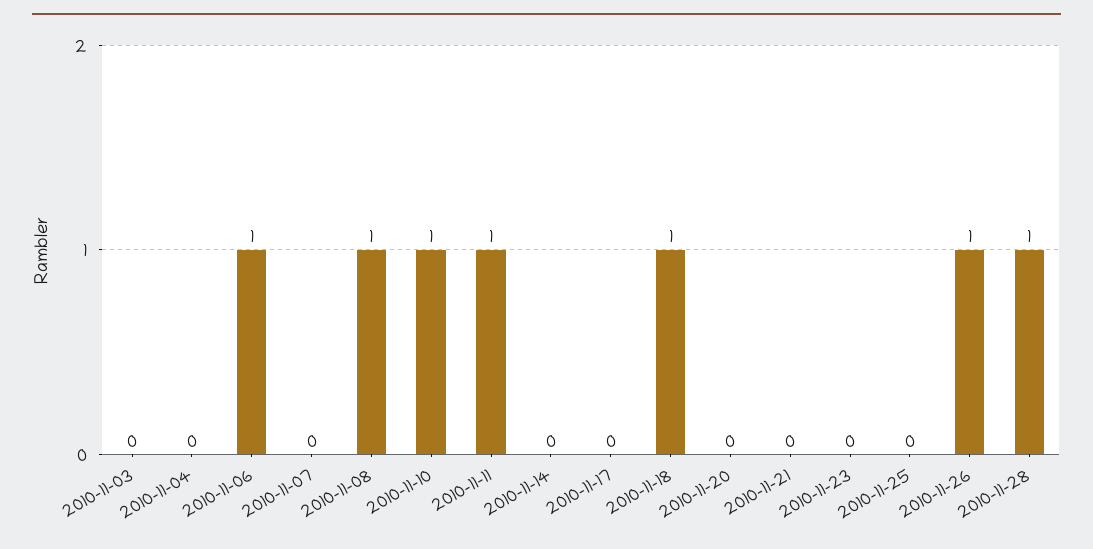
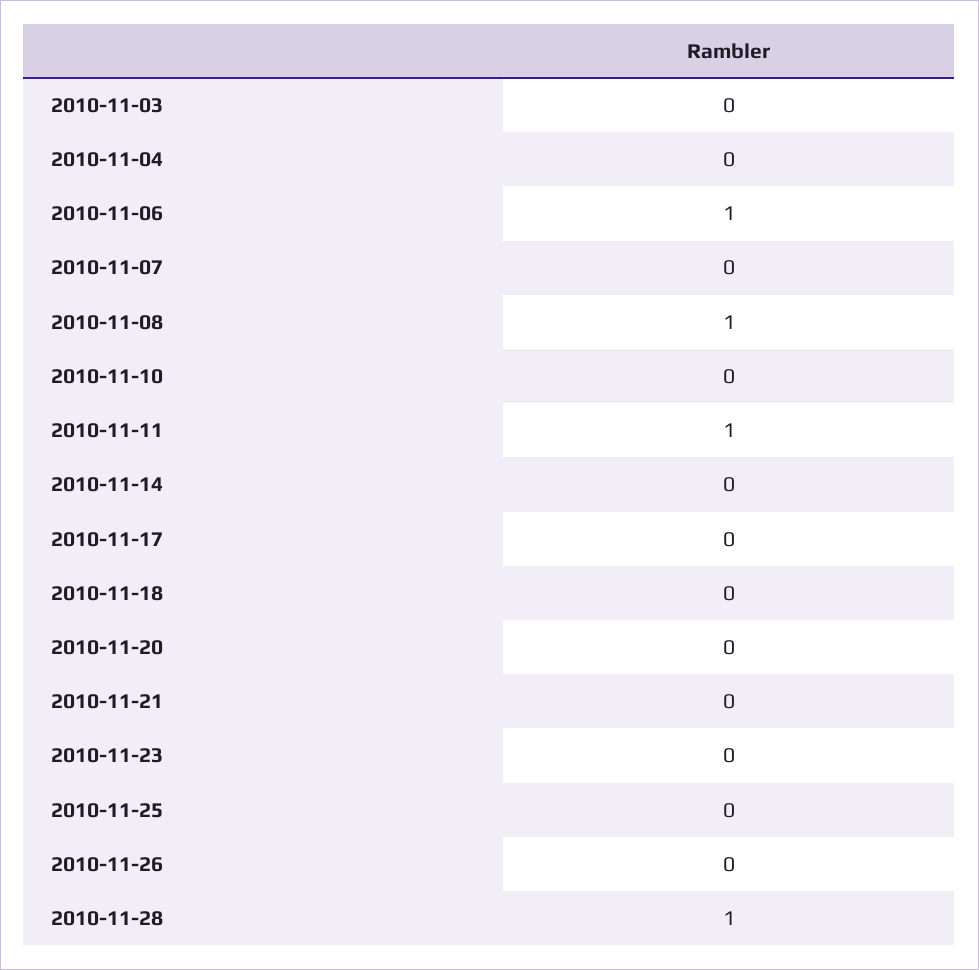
2010-11-10: 1 -> 0
2010-11-18: 1 -> 0
2010-11-26: 1 -> 0

